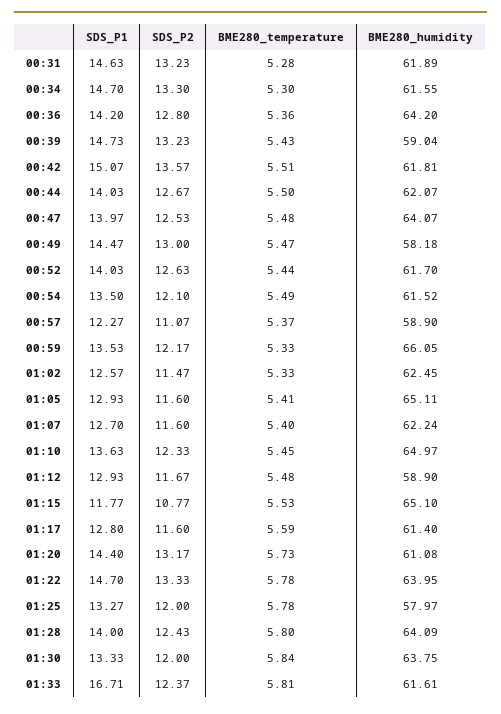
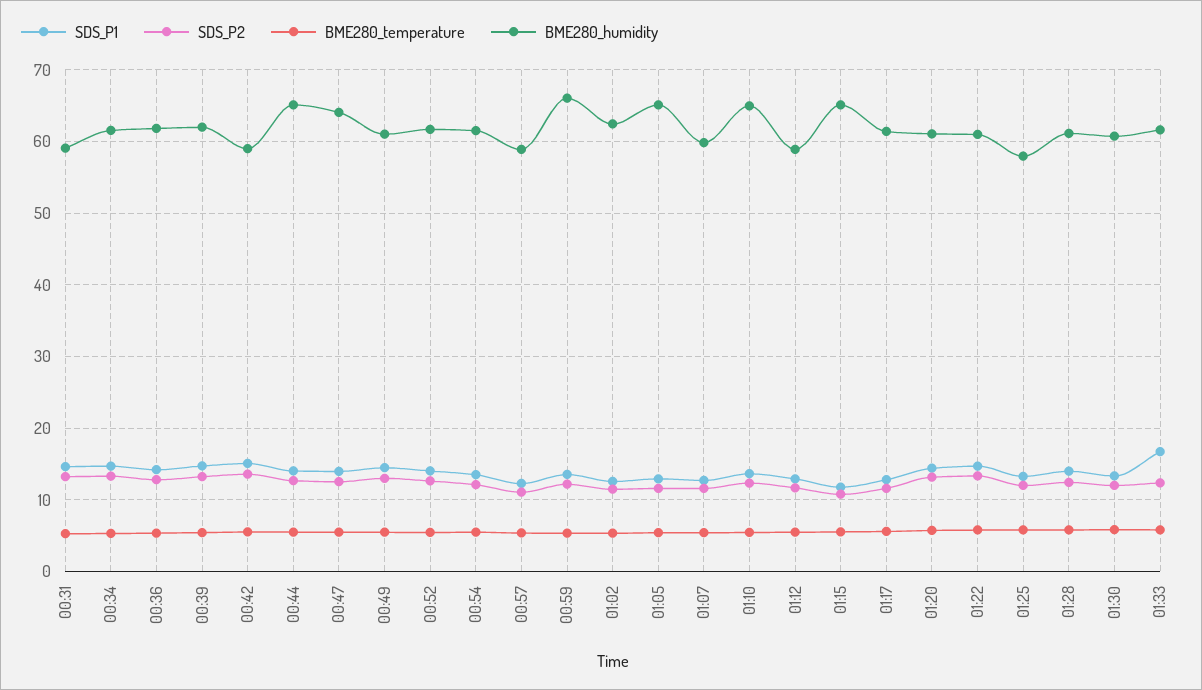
BME280_humidity, 00:31: 61.89 -> 59
BME280_humidity, 00:36: 64.2 -> 62
BME280_humidity, 00:39: 59.04 -> 62
BME280_humidity, 00:42: 61.81 -> 59
BME280_humidity, 00:44: 62.07 -> 65
BME280_humidity, 00:49: 58.18 -> 61
BME280_humidity, 01:07: 62.24 -> 60
BME280_humidity, 01:22: 63.95 -> 61
BME280_humidity, 01:28: 64.09 -> 61
BME280_humidity, 01:30: 63.75 -> 61

